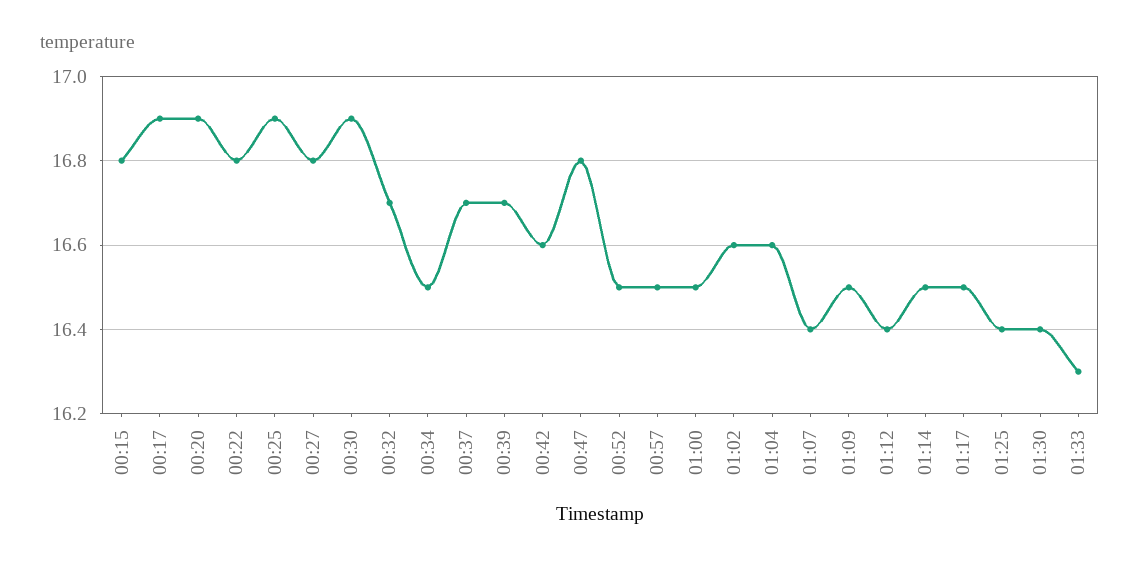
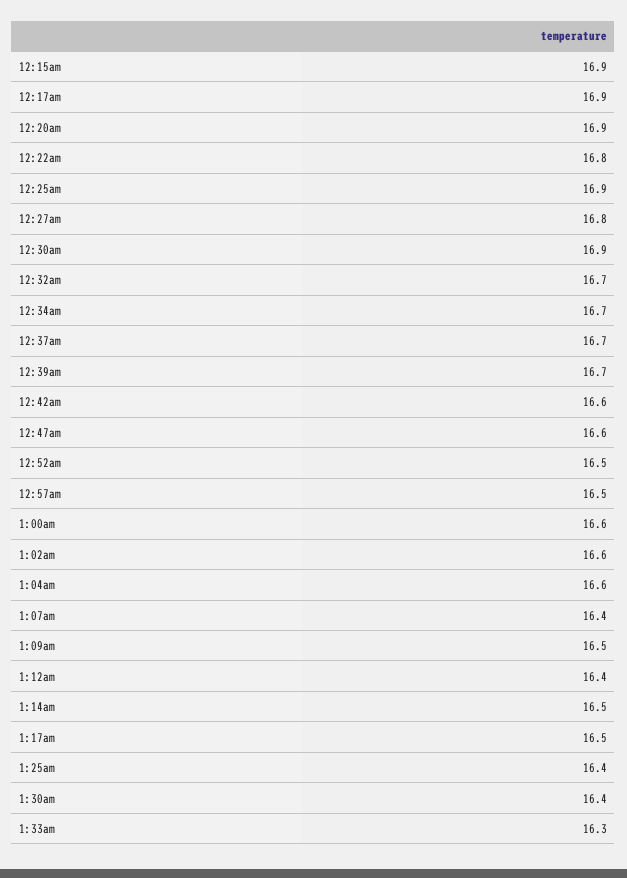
00:15: 16.8 -> 16.9
00:34: 16.5 -> 16.7
00:47: 16.8 -> 16.6
01:00: 16.5 -> 16.6

